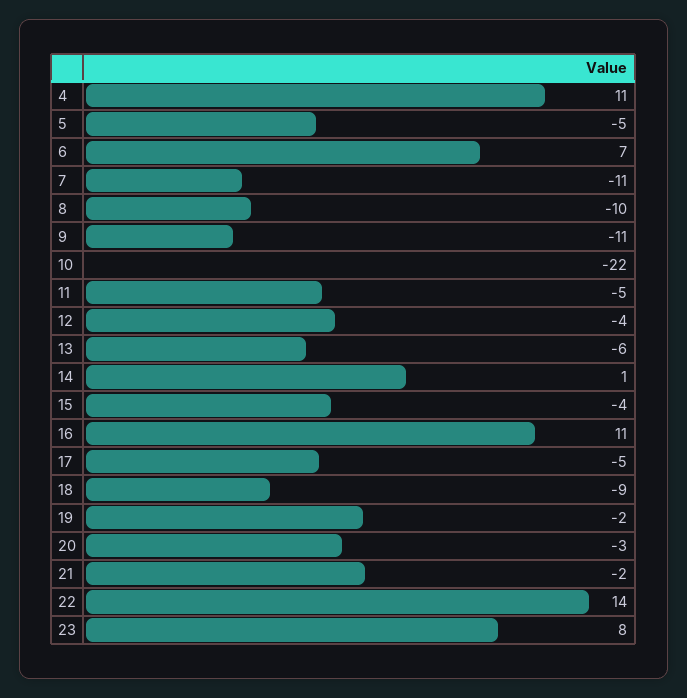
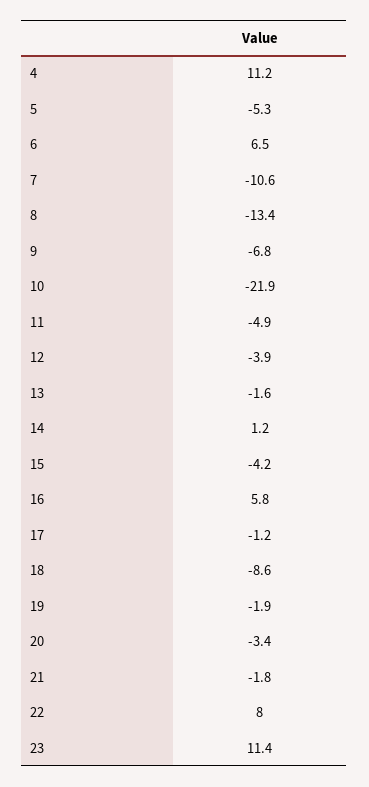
8: -10 -> -13.4
9: -11 -> -6.8
13: -6 -> -1.6
16: 11 -> 5.8
17: -5 -> -1.2
22: 14 -> 8
23: 8 -> 11.4

